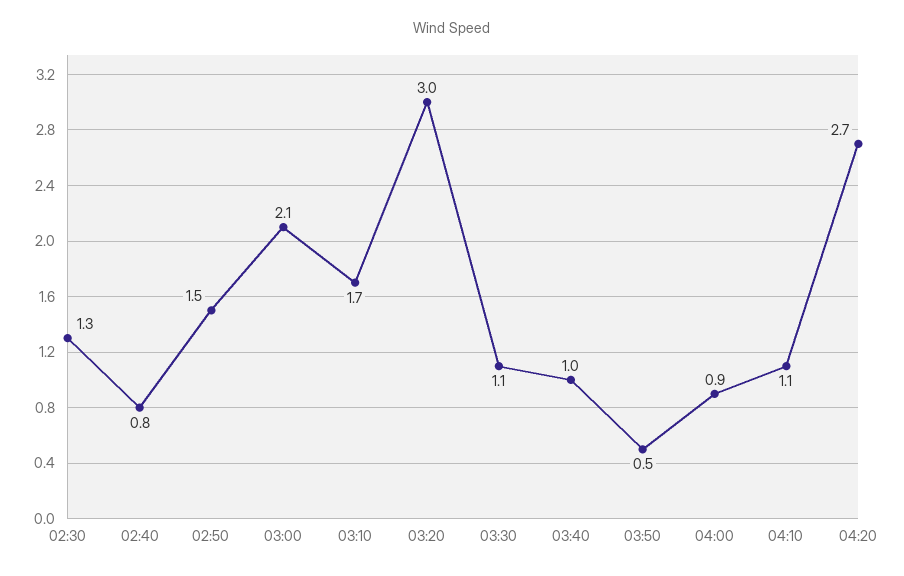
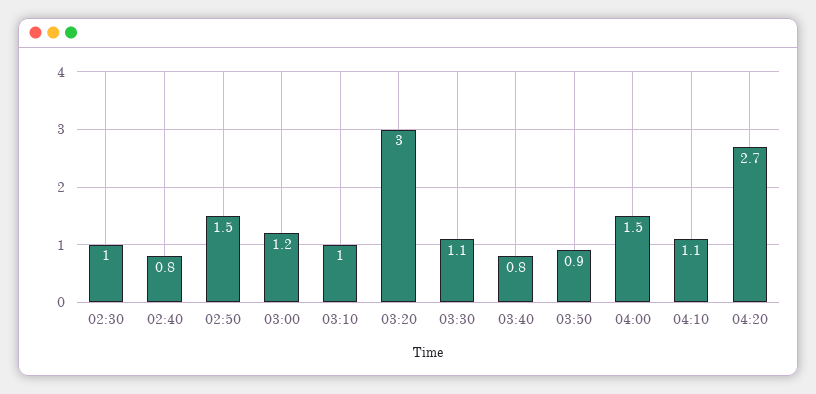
02:30: 1.3 -> 1
03:00: 2.1 -> 1.2
03:10: 1.7 -> 1
03:40: 1 -> 0.8
03:50: 0.5 -> 0.9
04:00: 0.9 -> 1.5

